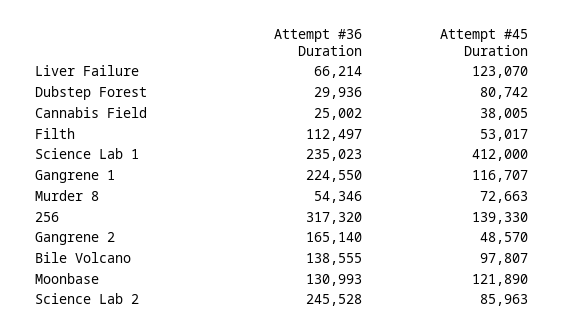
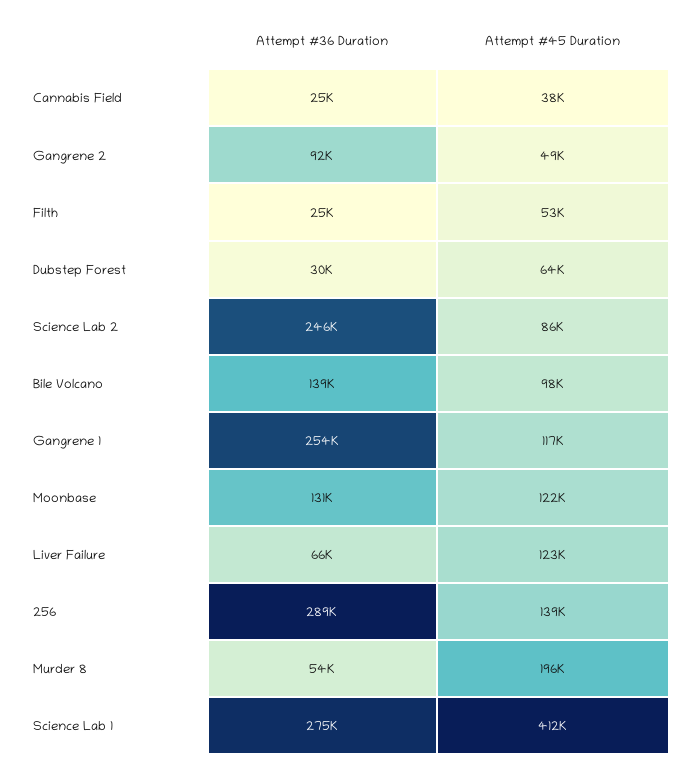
Attempt #45 Duration, Dubstep Forest: 80742 -> 64000
Attempt #36 Duration, Filth: 112497 -> 25000
Attempt #36 Duration, Science Lab 1: 235023 -> 275000
Attempt #36 Duration, Gangrene 1: 224550 -> 254000
Attempt #45 Duration, Murder 8: 72663 -> 196000
Attempt #36 Duration, 256: 317320 -> 289000
Attempt #36 Duration, Gangrene 2: 165140 -> 92000

